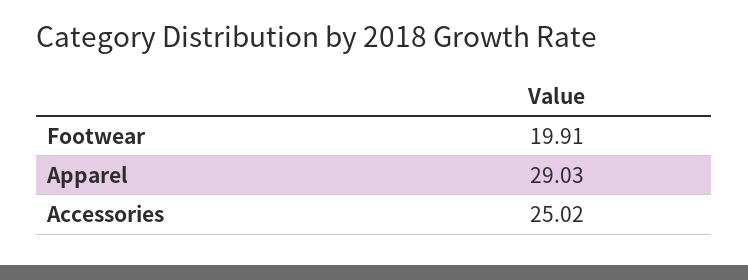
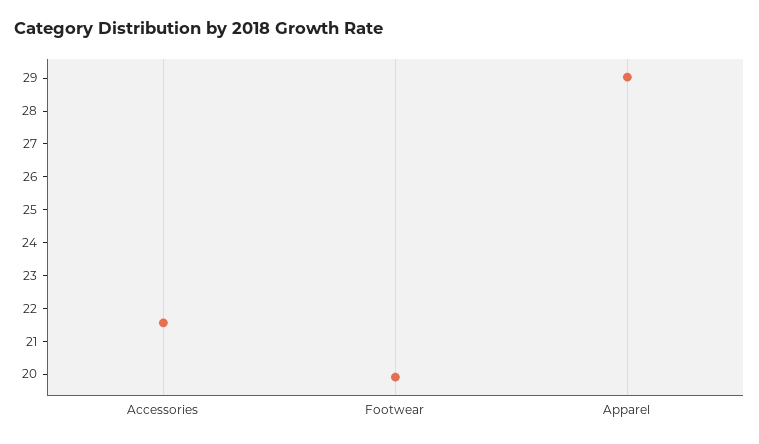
Accessories: 25.02 -> 21.5

